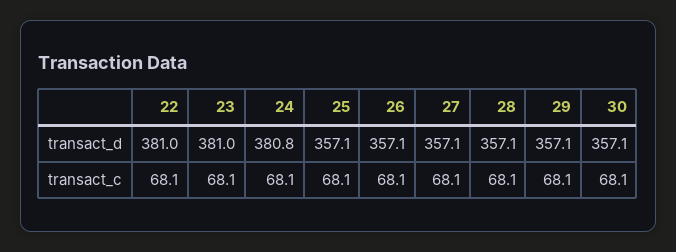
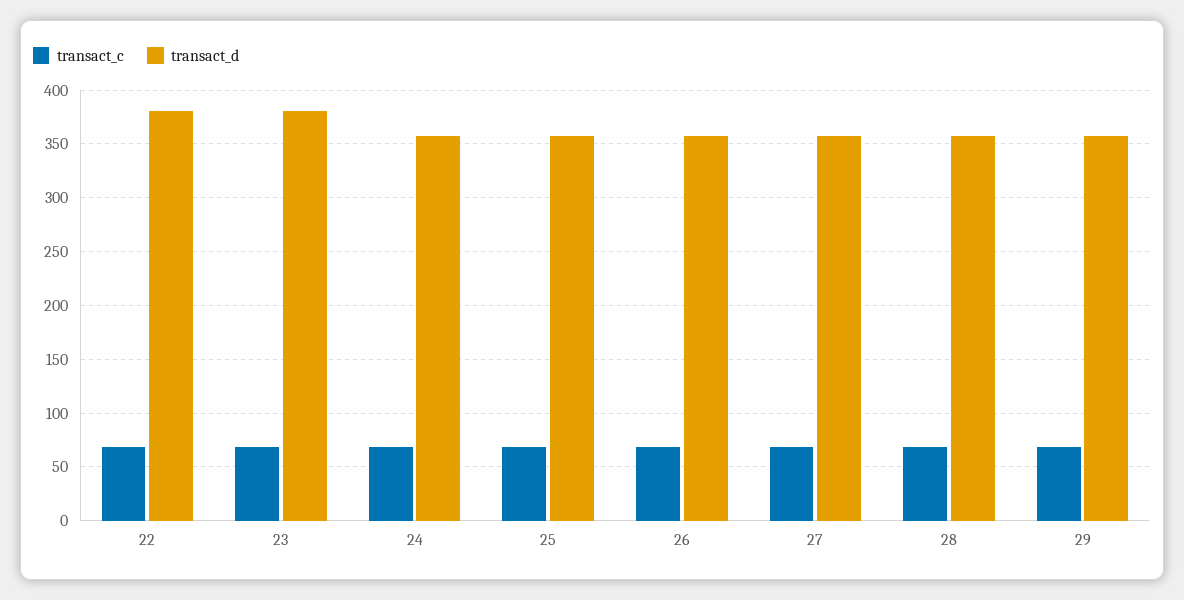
transact_d, 24: 380.8 -> 360
transact_d, 30: 357.1 -> none
transact_c, 30: 68.1 -> none

